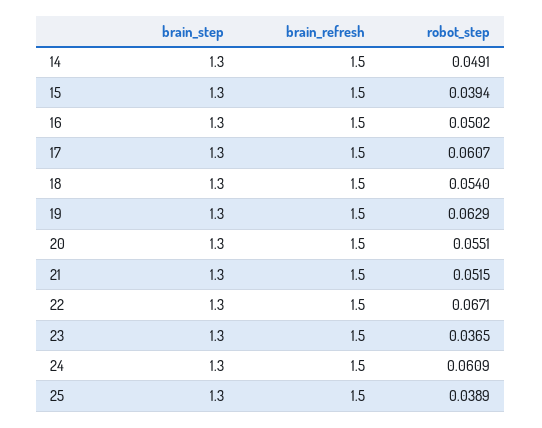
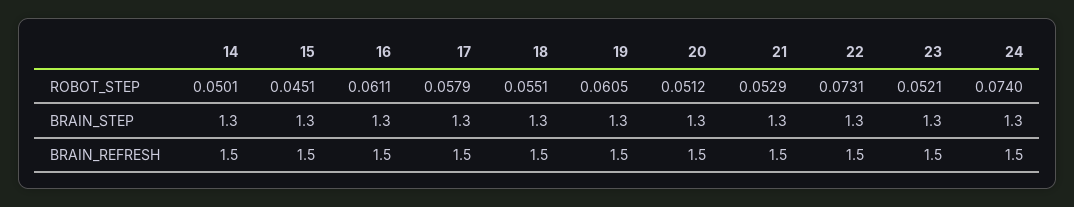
robot_step, 14: 0.0491 -> 0.0501
robot_step, 15: 0.0394 -> 0.0451
robot_step, 16: 0.0502 -> 0.0611
robot_step, 17: 0.0607 -> 0.0579
robot_step, 18: 0.054 -> 0.0551
robot_step, 19: 0.0629 -> 0.0605
robot_step, 20: 0.0551 -> 0.0512
robot_step, 21: 0.0515 -> 0.0529
robot_step, 22: 0.0671 -> 0.0731
robot_step, 23: 0.0365 -> 0.0521
robot_step, 24: 0.0609 -> 0.074
brain_step, 25: 1.3 -> none
brain_refresh, 25: 1.5 -> none
robot_step, 25: 0.0389 -> none

